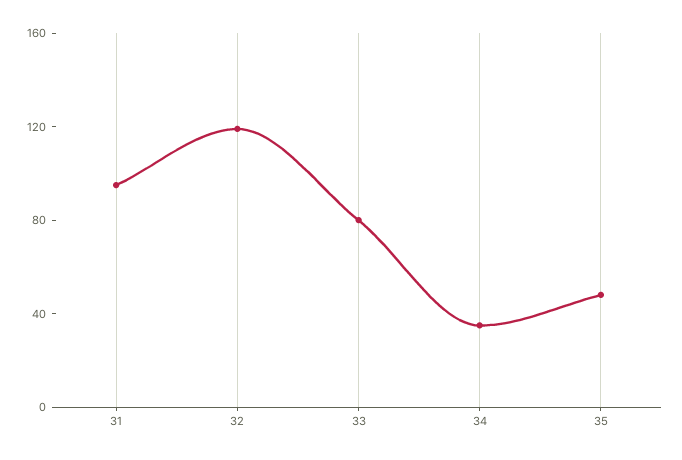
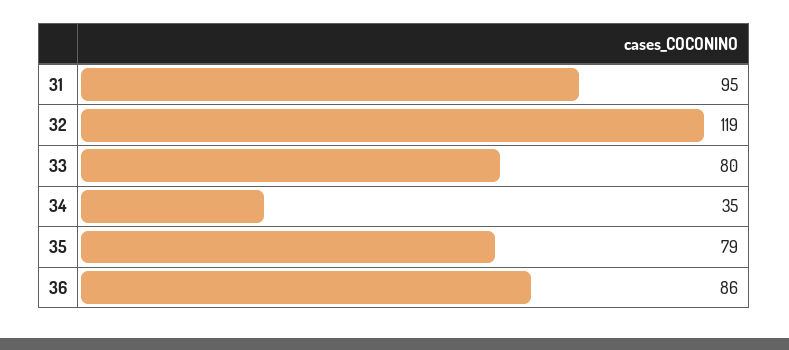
35: 50 -> 79
36: none -> 86

